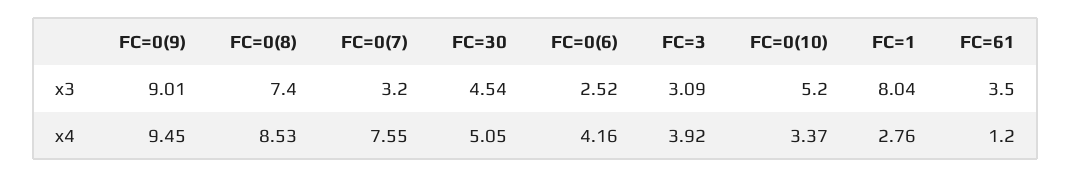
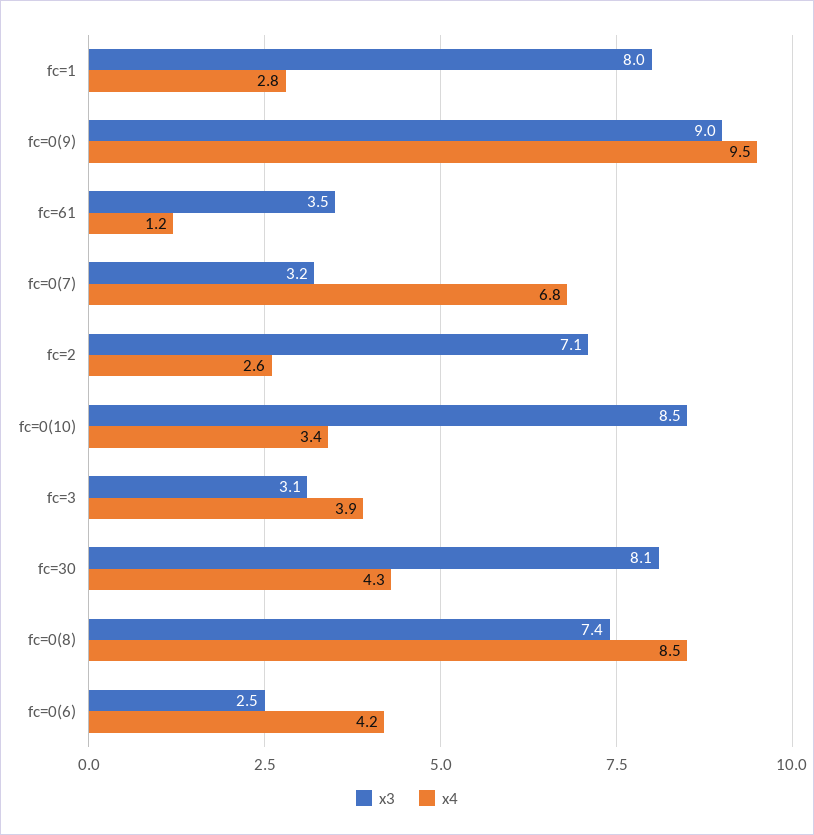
x3, FC=30: 4.54 -> 8.1
x3, FC=0(10): 5.2 -> 8.5
x4, FC=0(7): 7.55 -> 6.8
x4, FC=30: 5.05 -> 4.3
x3, fc=2: none -> 7.1
x4, fc=2: none -> 2.6

